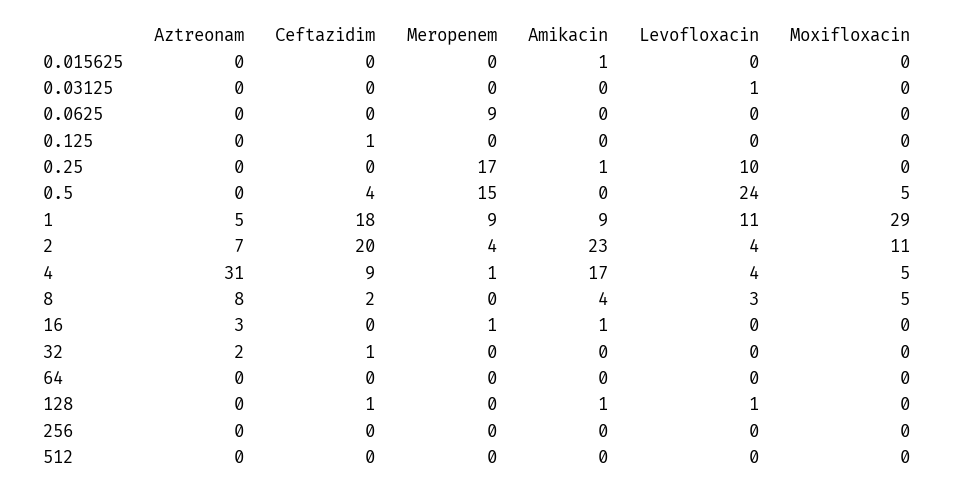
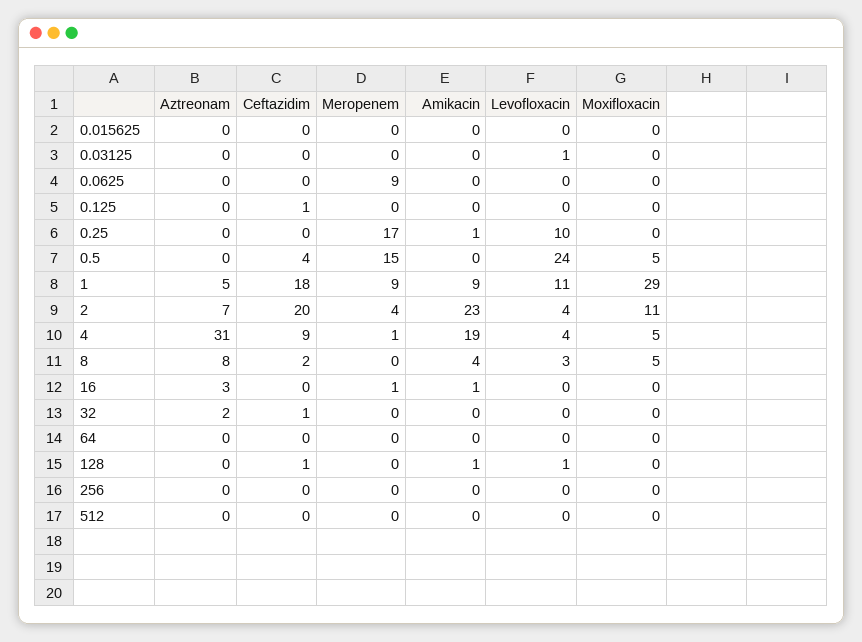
Amikacin, 0.015625: 1 -> 0
Amikacin, 4: 17 -> 19

